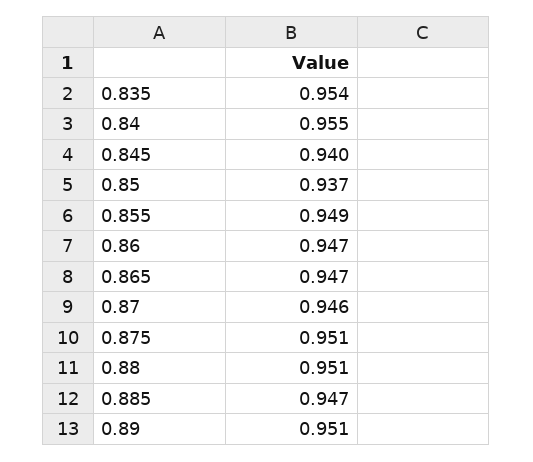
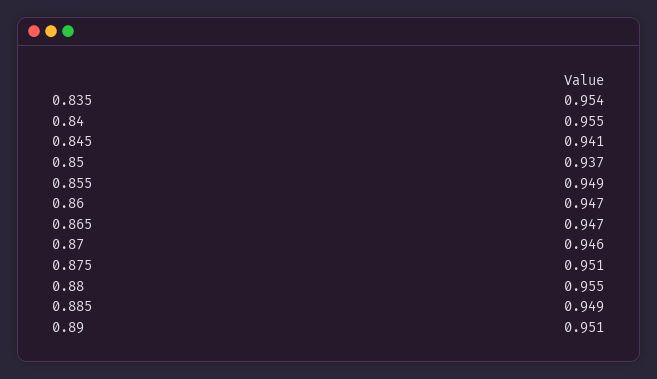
0.845: 0.94 -> 0.941
0.88: 0.951 -> 0.955
0.885: 0.947 -> 0.949

